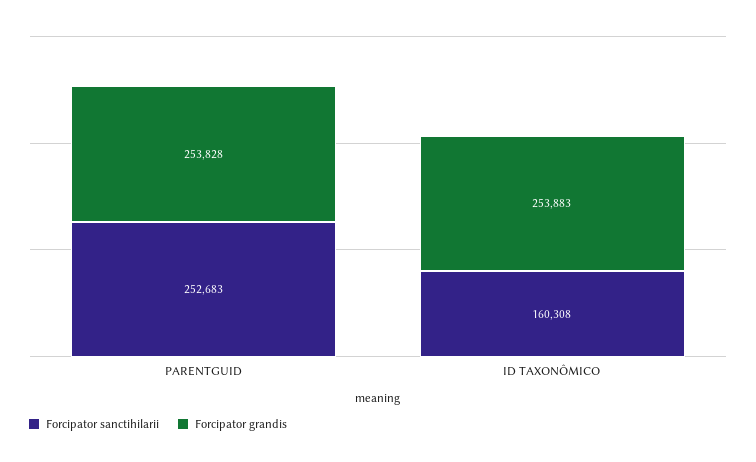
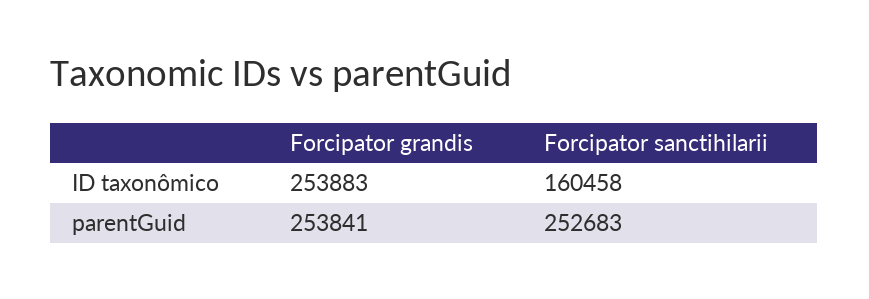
Forcipator grandis, PARENTGUID: 253828 -> 253841
Forcipator sanctihilarii, ID TAXONÔMICO: 160308 -> 160458

